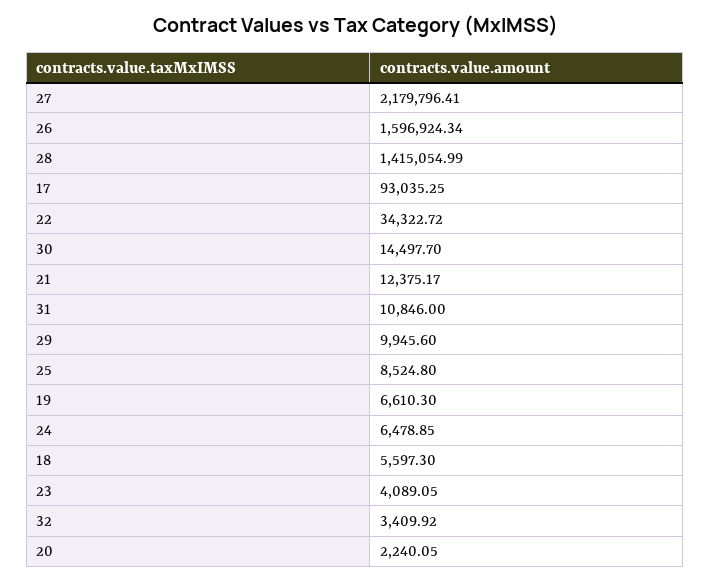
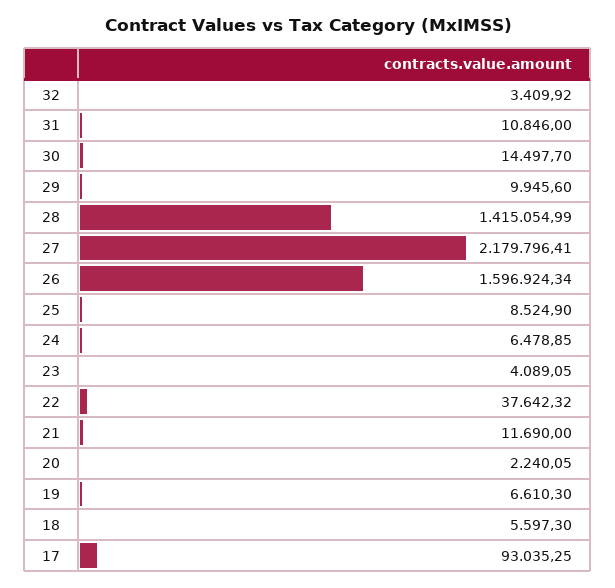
22: 34322.72 -> 37642.32
21: 12375.17 -> 11690
25: 8524.8 -> 8524.9

